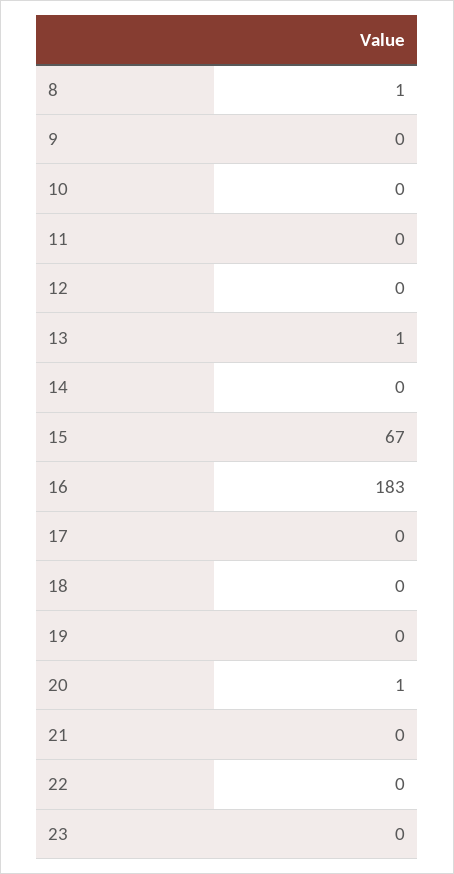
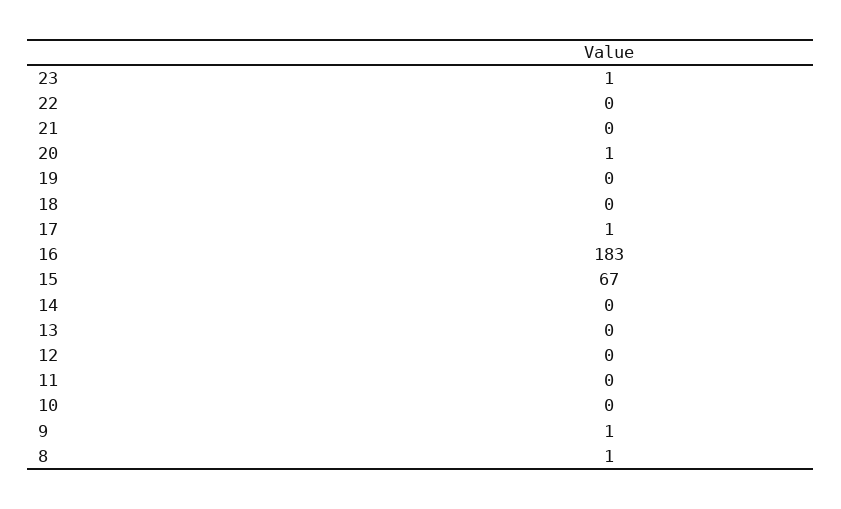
9: 0 -> 1
13: 1 -> 0
17: 0 -> 1
23: 0 -> 1

